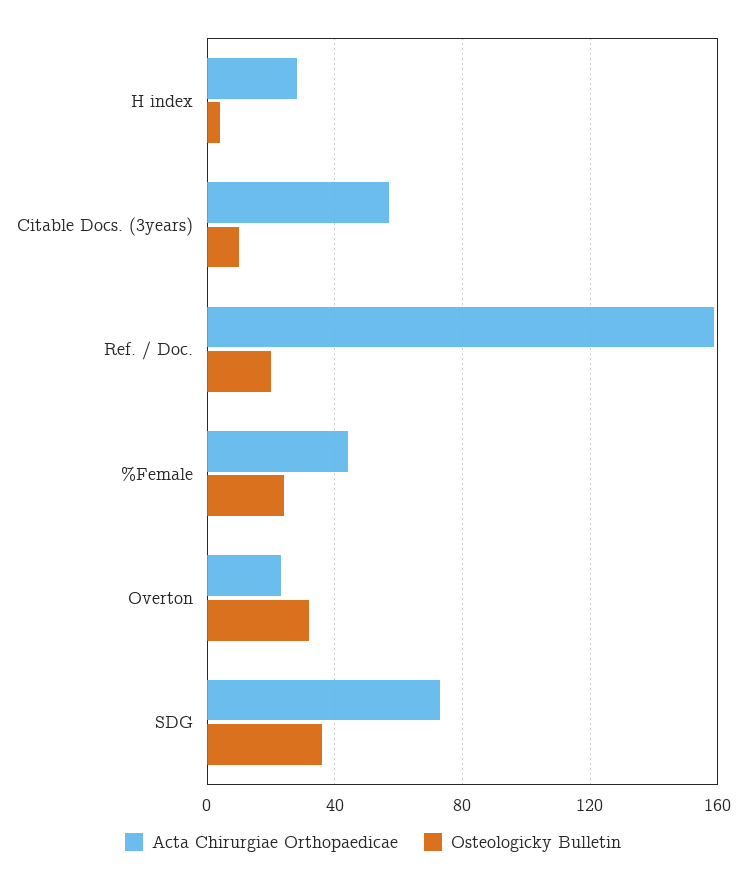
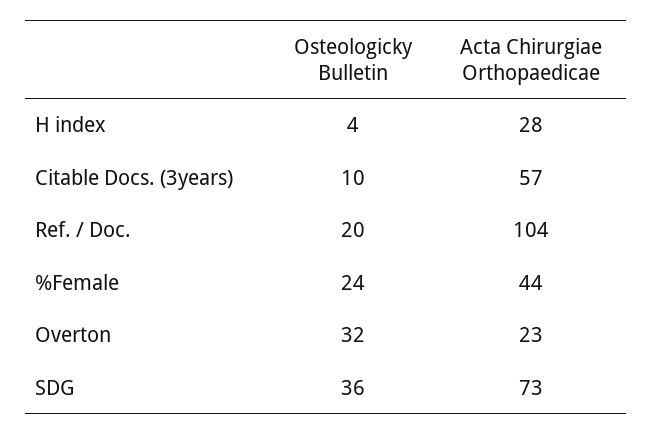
Acta Chirurgiae Orthopaedicae, Ref. / Doc.: 160 -> 104

